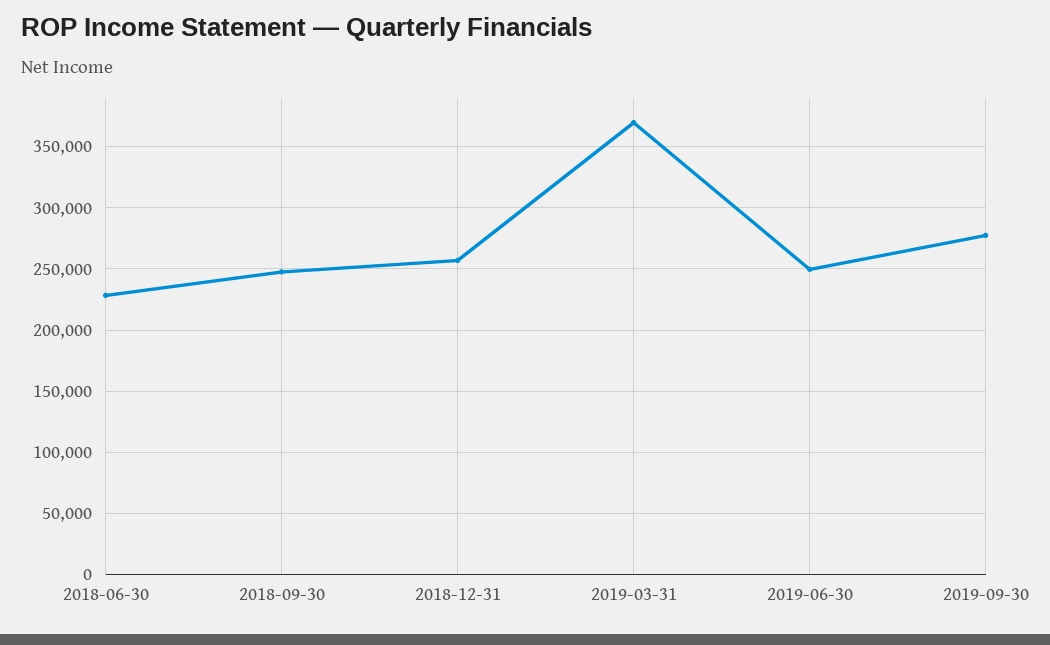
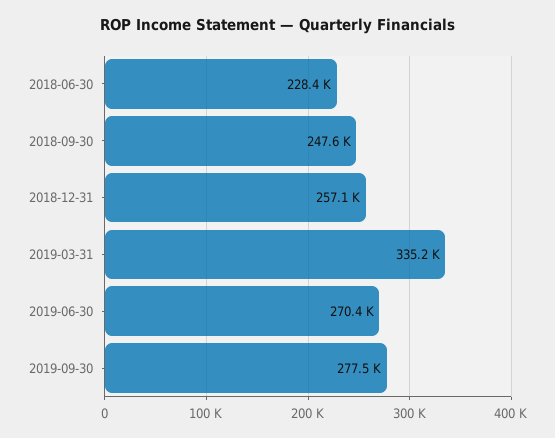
2019-03-31: 370000 -> 335200
2019-06-30: 250000 -> 270400

